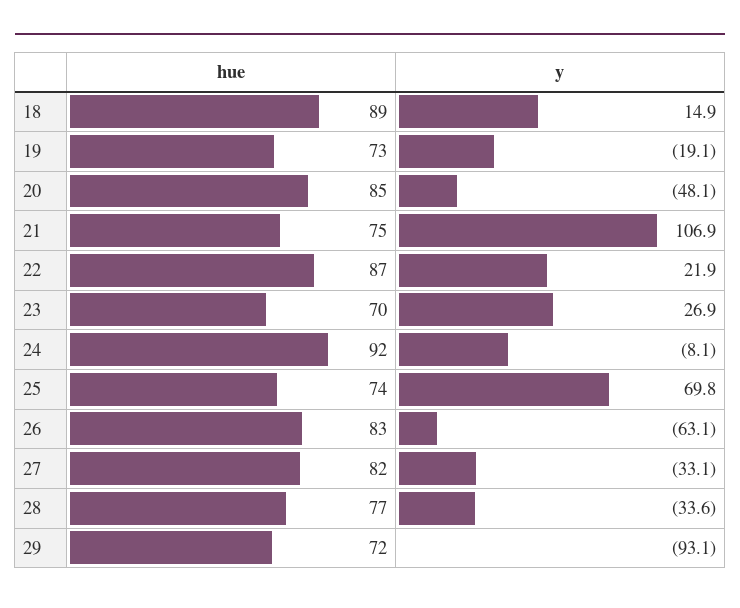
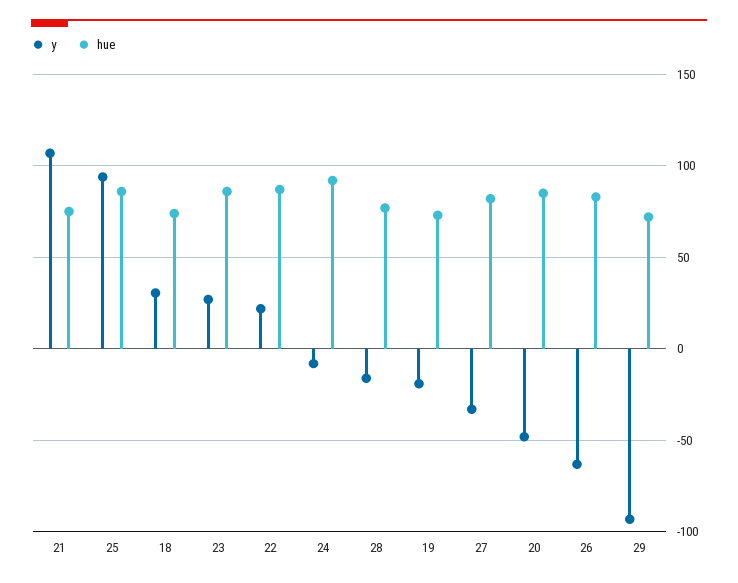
hue, 18: 89 -> 75
y, 18: 14.9 -> 30
hue, 23: 70 -> 85
hue, 25: 74 -> 85
y, 25: 69.8 -> 95
y, 28: -33.6 -> -15

